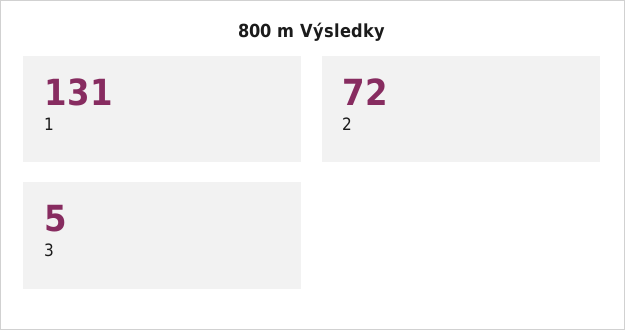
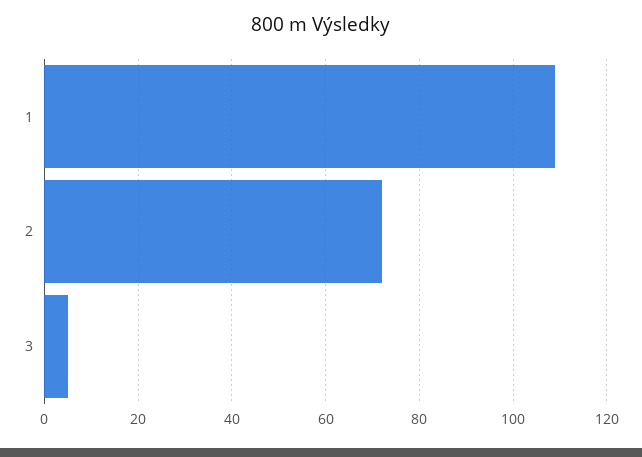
1: 131 -> 110

